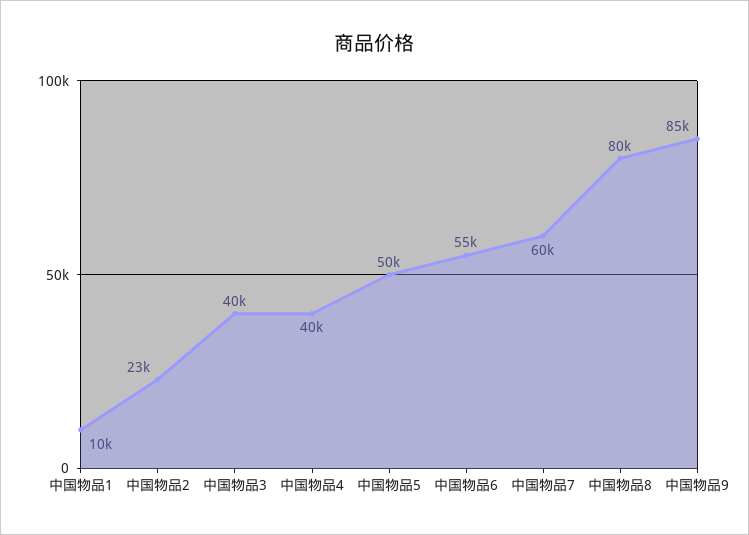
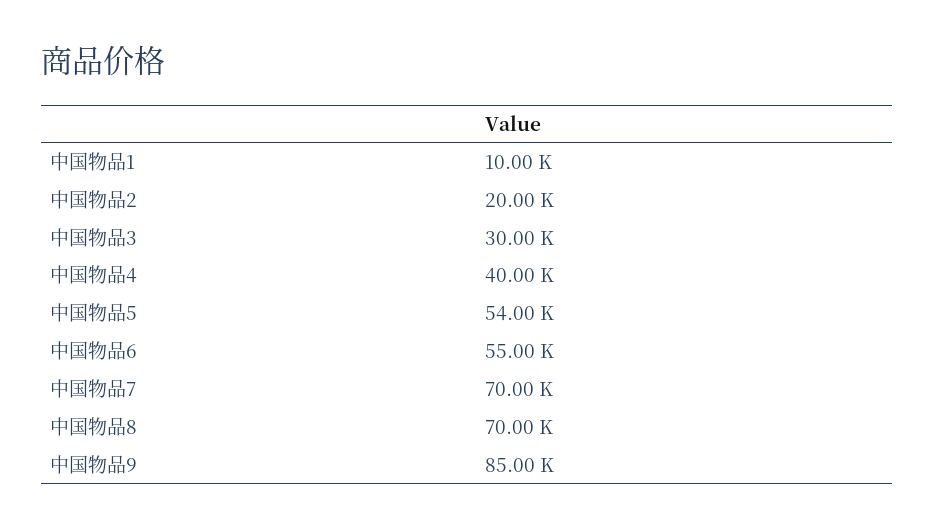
中国物品2: 23000 -> 20000
中国物品3: 40000 -> 30000
中国物品5: 50000 -> 54000
中国物品7: 60000 -> 70000
中国物品8: 80000 -> 70000

